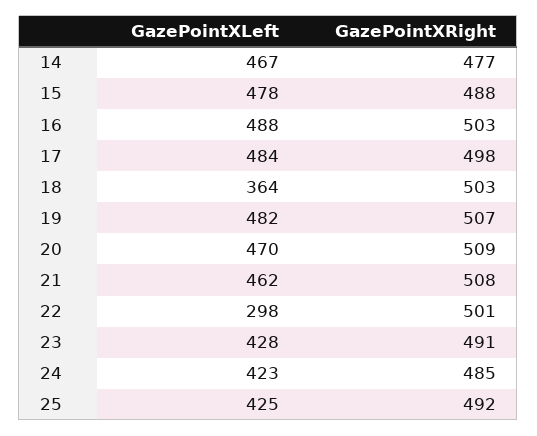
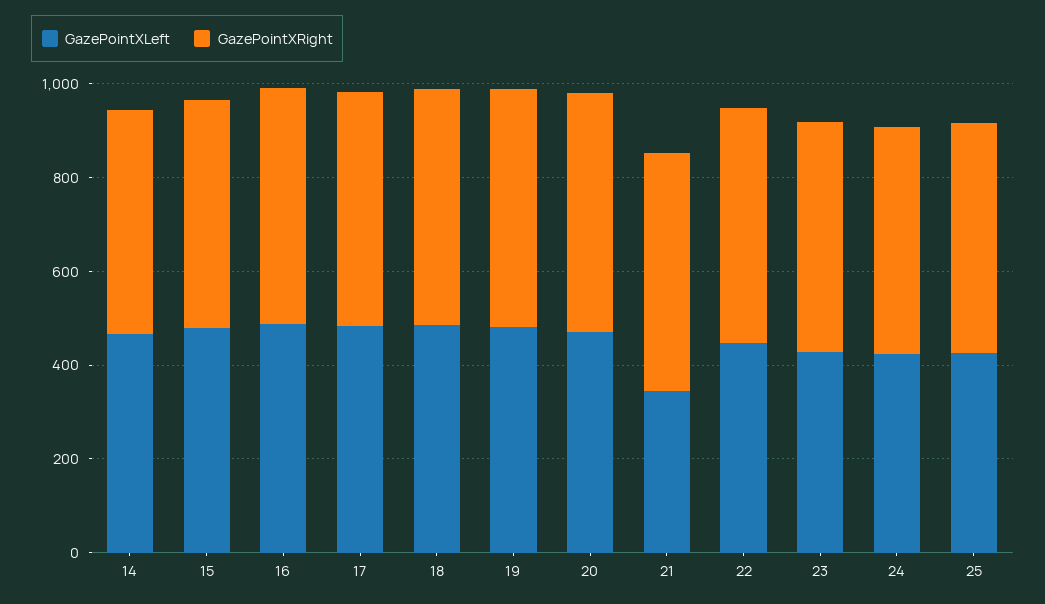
GazePointXLeft, 18: 364 -> 500
GazePointXLeft, 21: 462 -> 350
GazePointXLeft, 22: 298 -> 450

